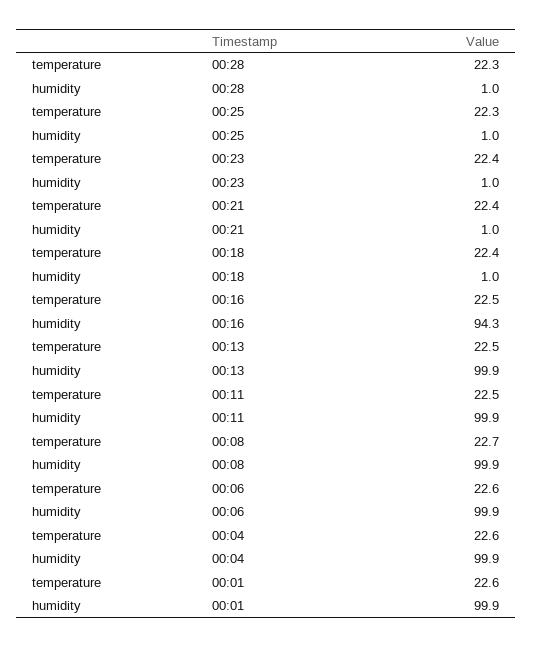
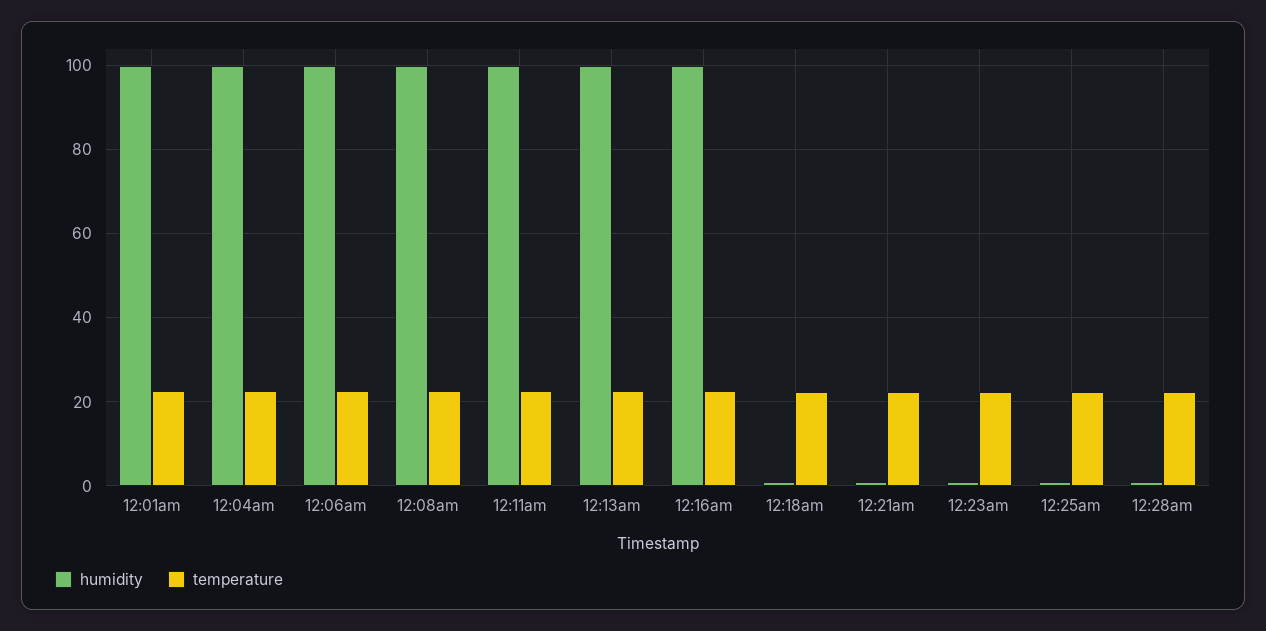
humidity, 00:16: 94.3 -> 100

